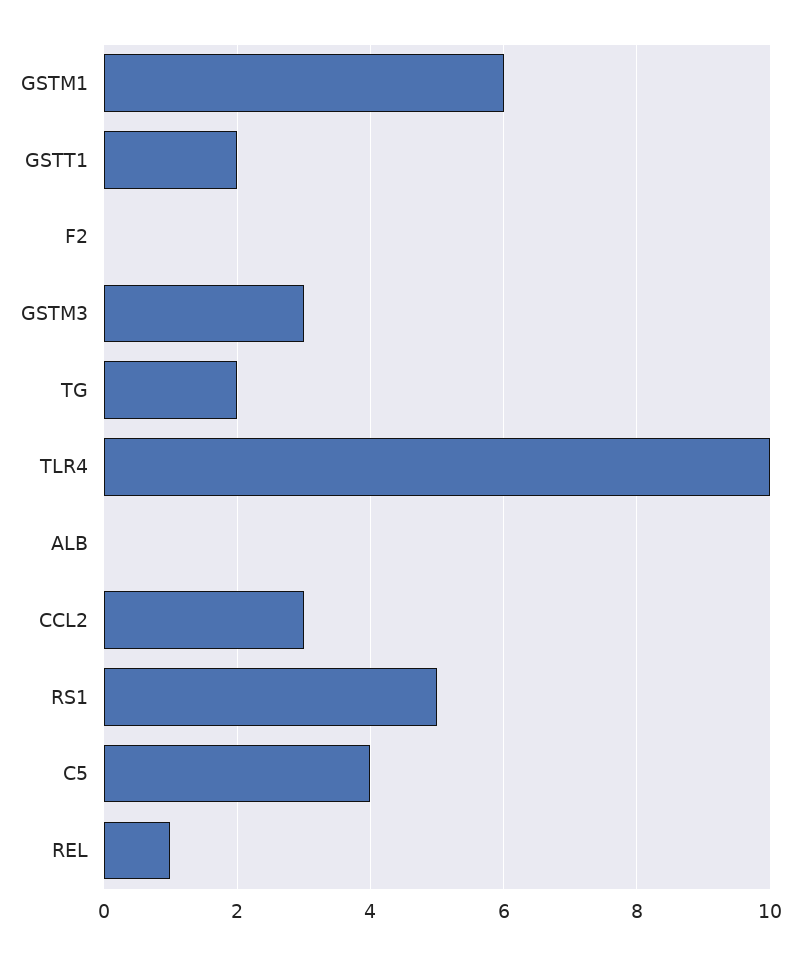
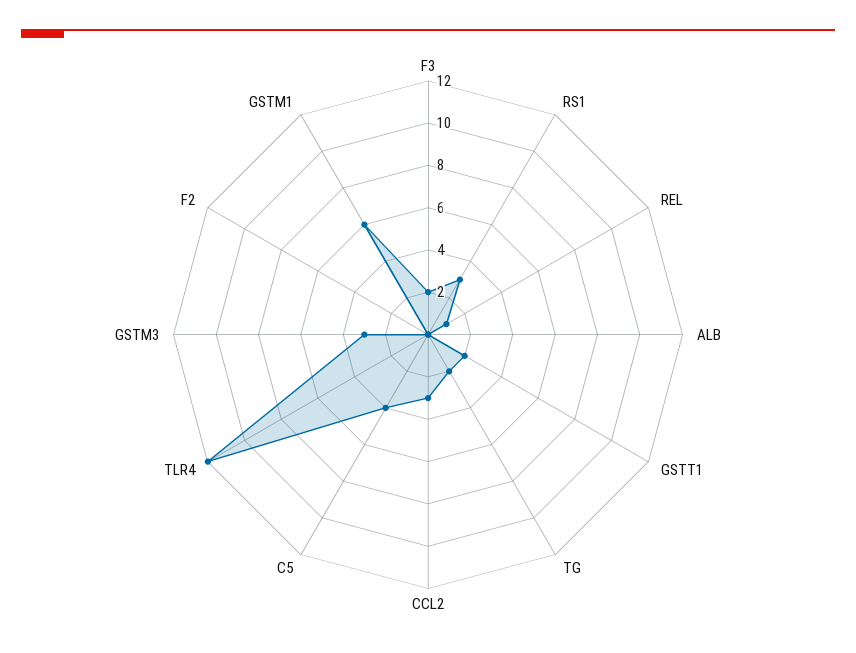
TLR4: 10 -> 12
RS1: 5 -> 3
F3: none -> 2

